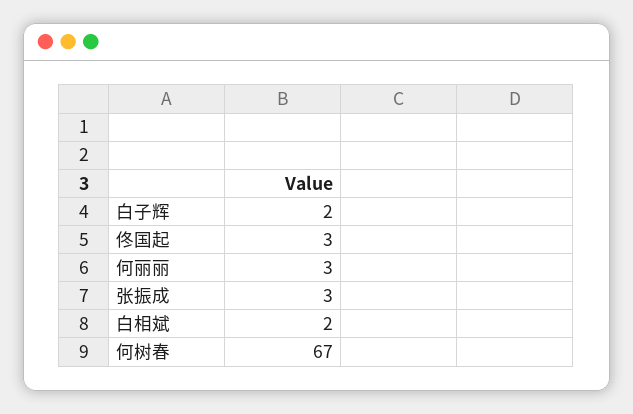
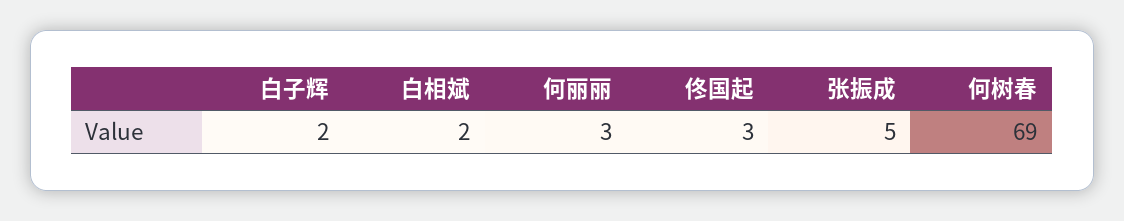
张振成: 3 -> 5
何树春: 67 -> 69

